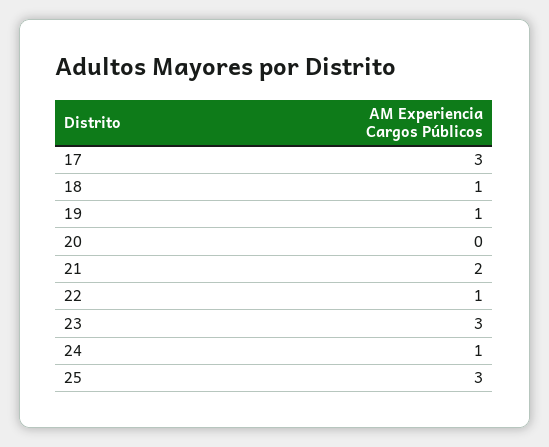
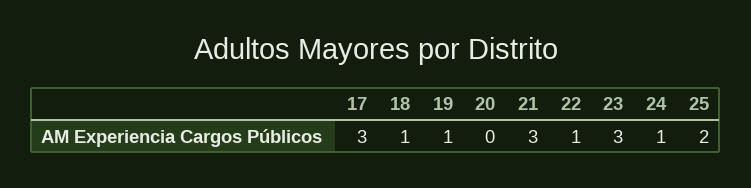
21: 2 -> 3
25: 3 -> 2

